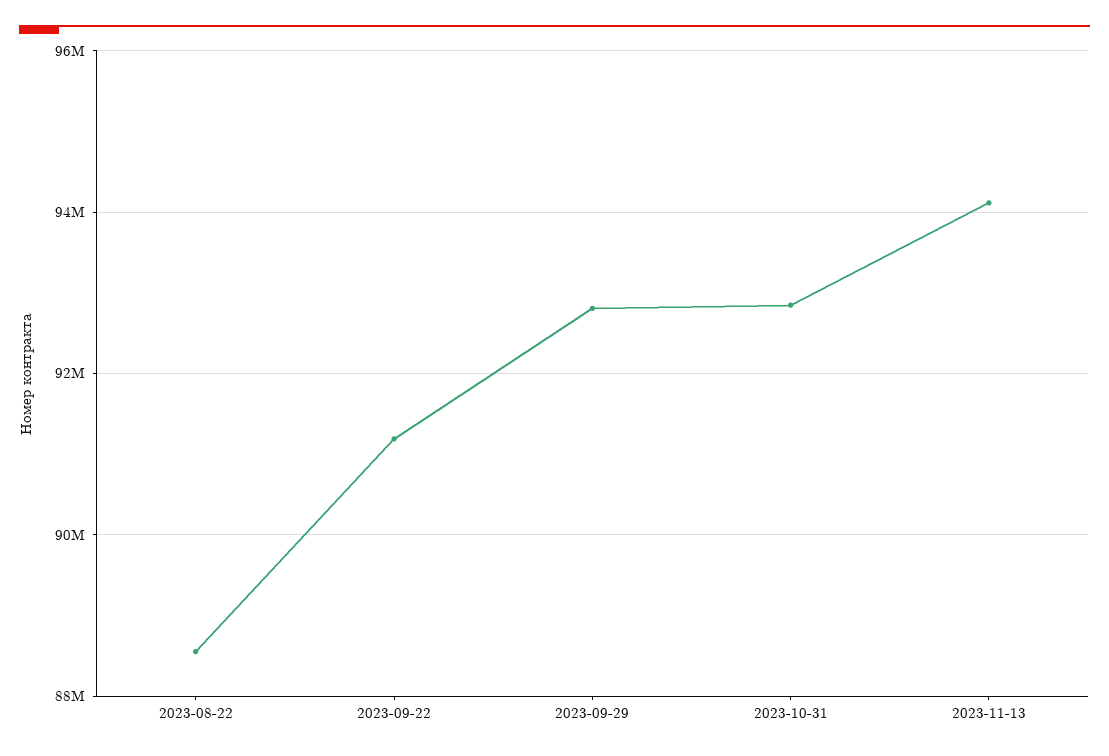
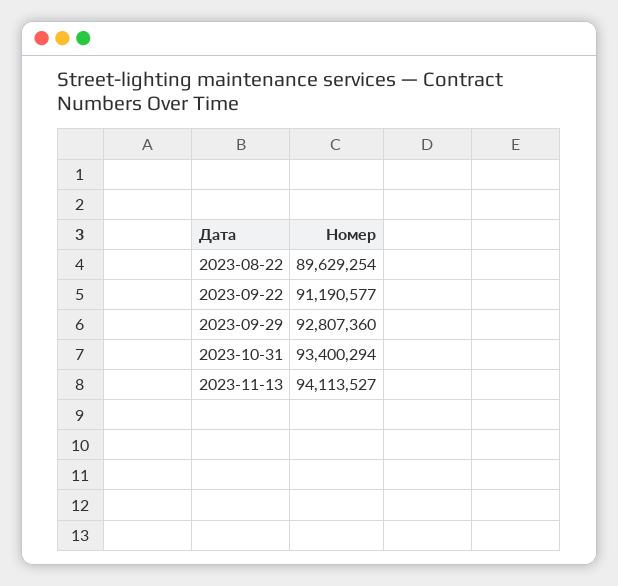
2023-08-22: 88600000 -> 89629254
2023-10-31: 92800000 -> 93400294

